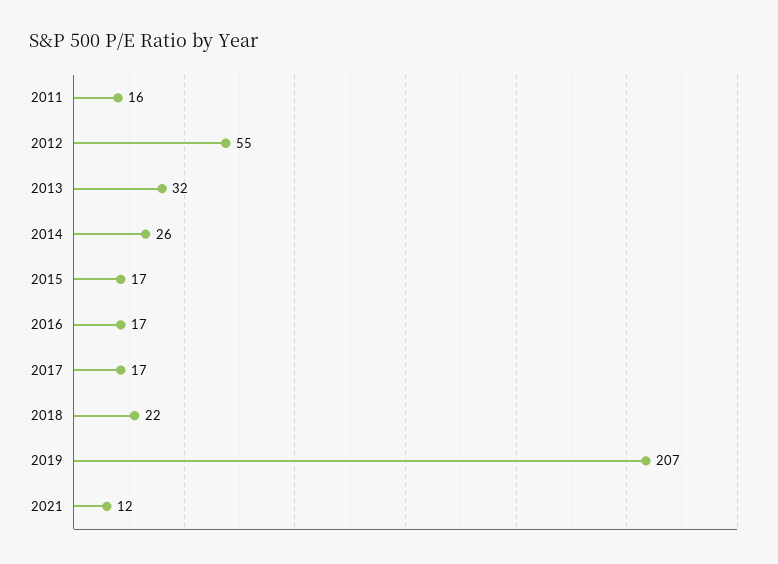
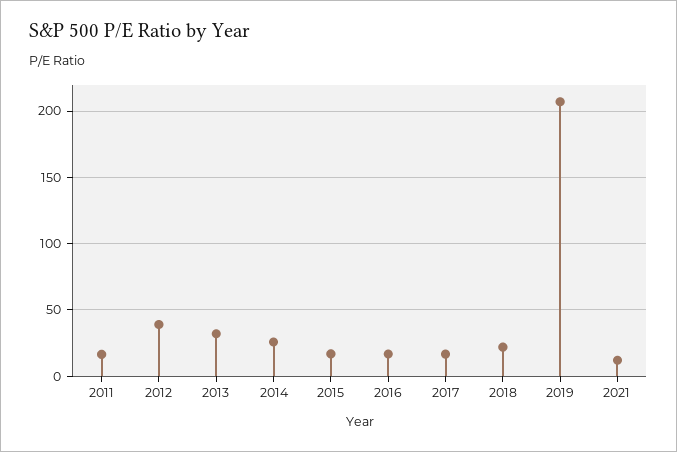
2012: 55 -> 40

